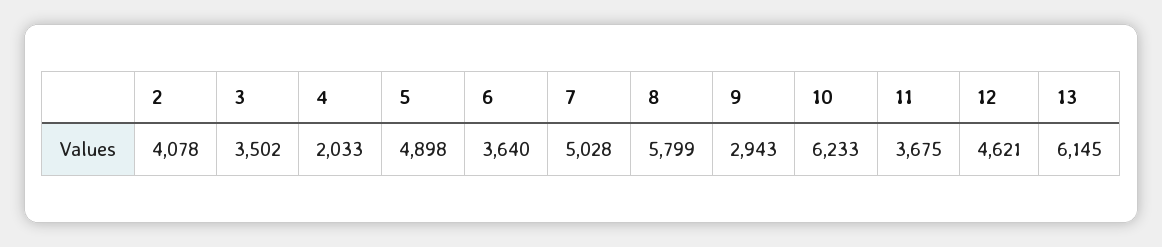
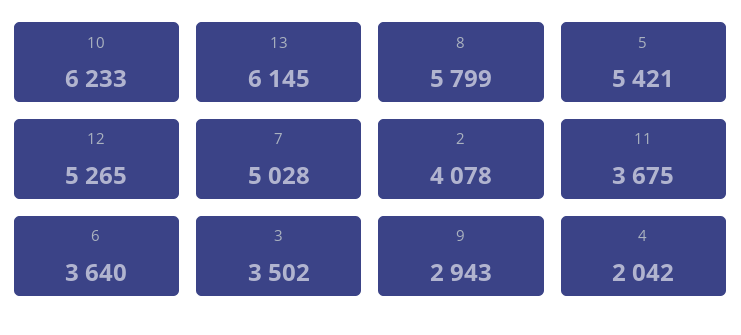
4: 2033 -> 2042
5: 4898 -> 5421
12: 4621 -> 5265

